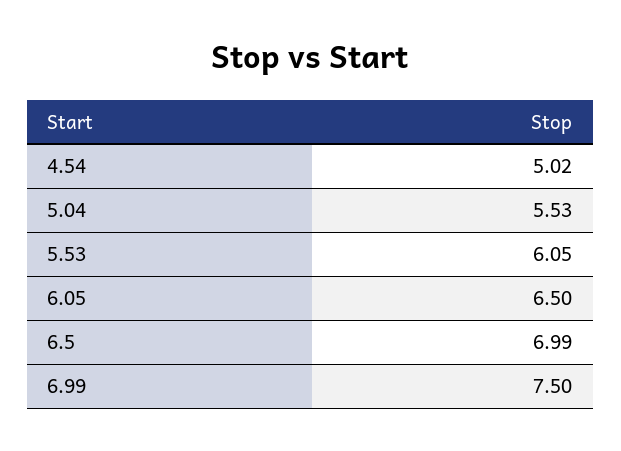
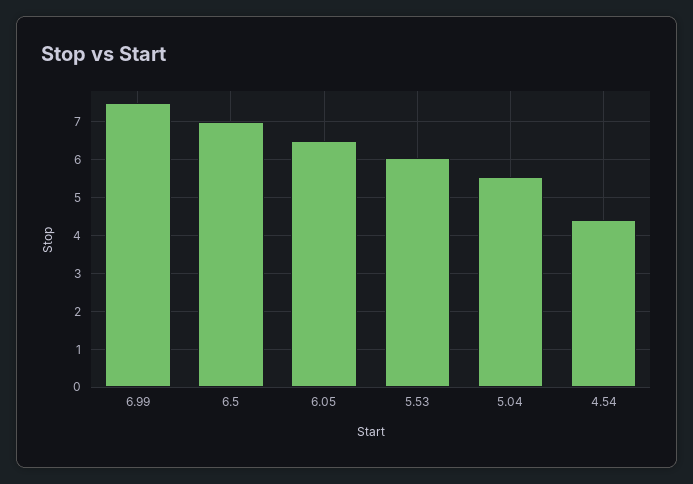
4.54: 5.02 -> 4.4

